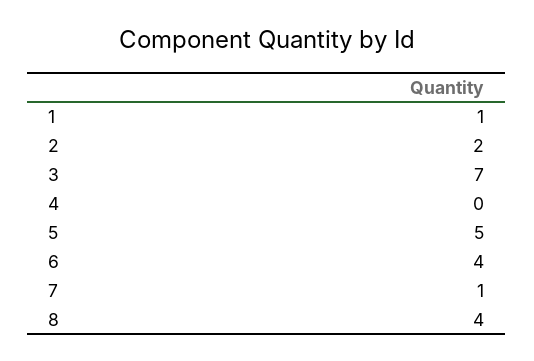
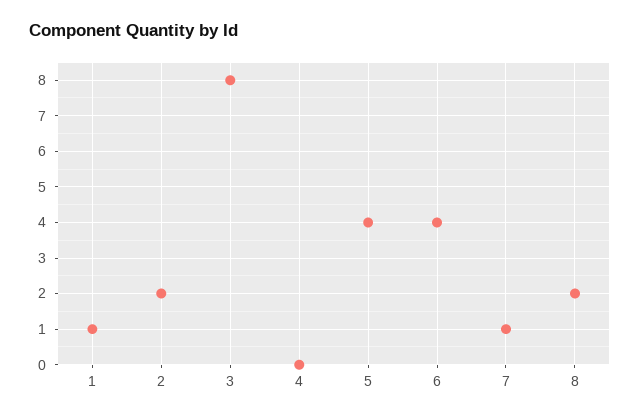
3: 7 -> 8
5: 5 -> 4
8: 4 -> 2

